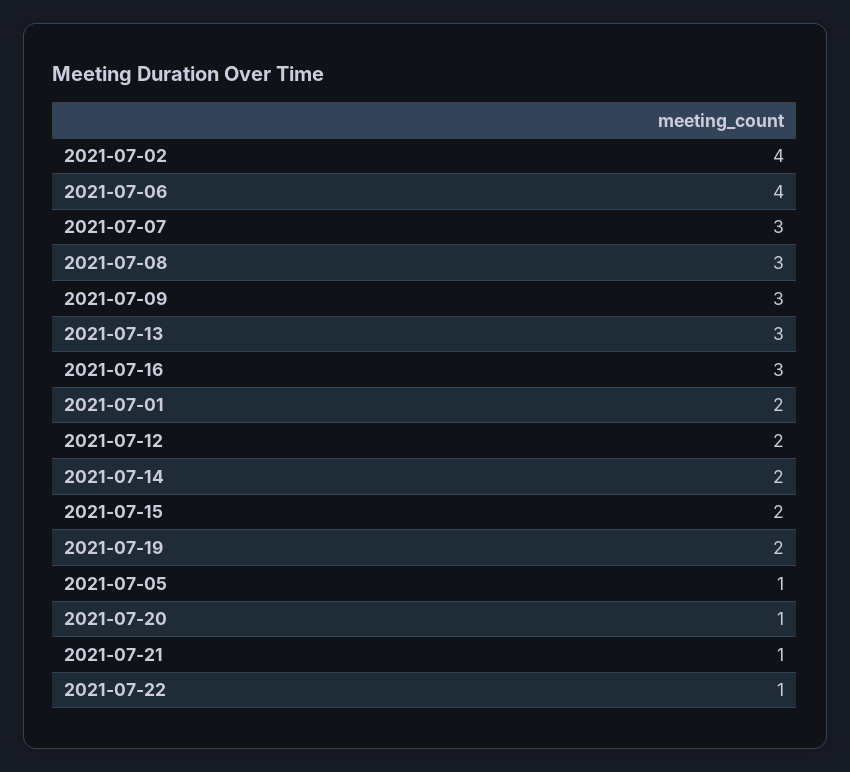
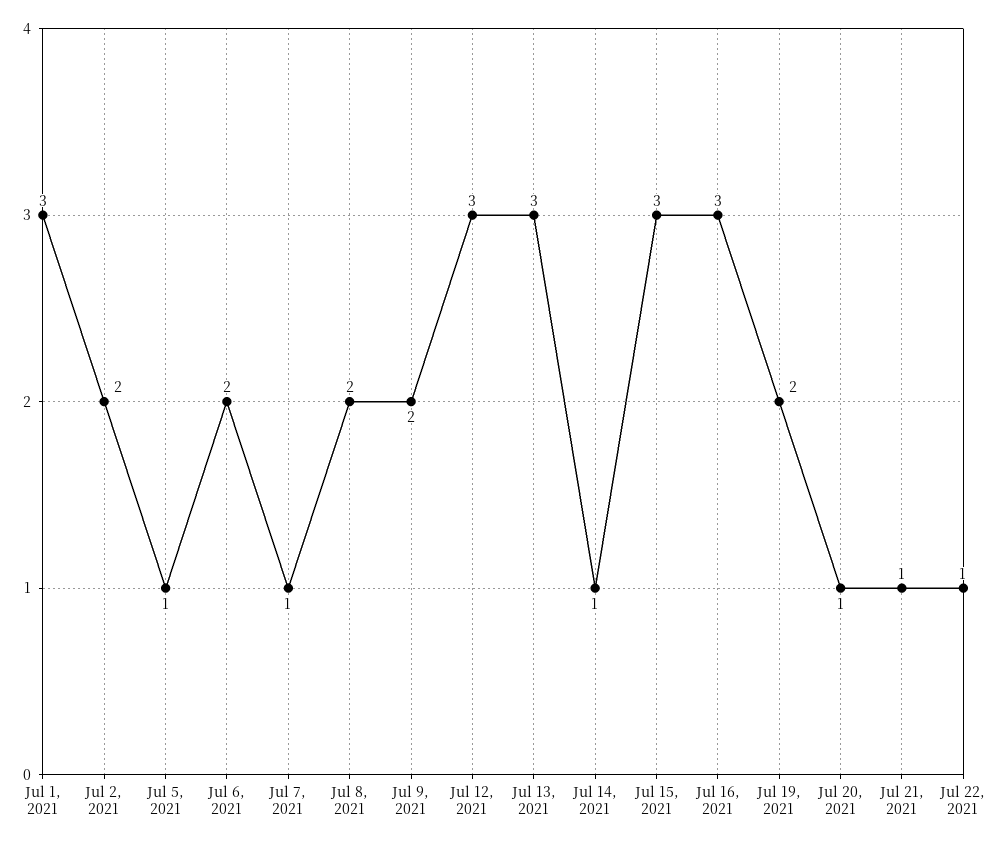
2021-07-02: 4 -> 2
2021-07-06: 4 -> 2
2021-07-07: 3 -> 1
2021-07-08: 3 -> 2
2021-07-09: 3 -> 2
2021-07-01: 2 -> 3
2021-07-12: 2 -> 3
2021-07-14: 2 -> 1
2021-07-15: 2 -> 3

